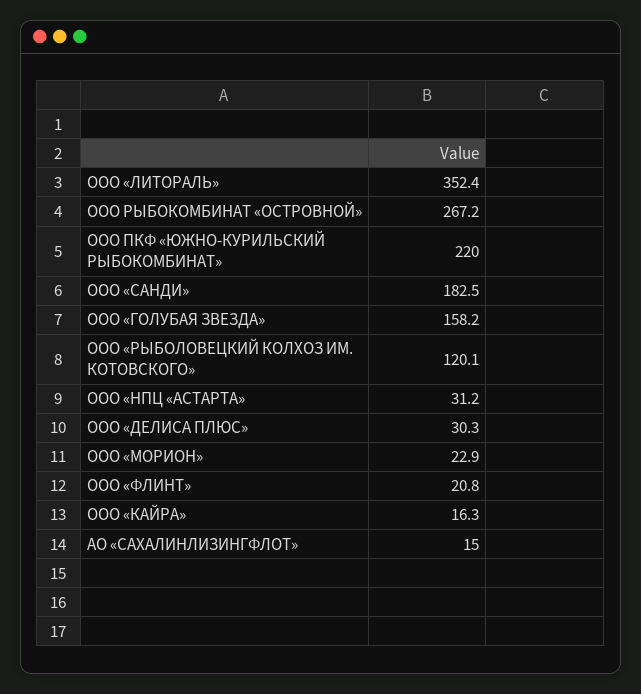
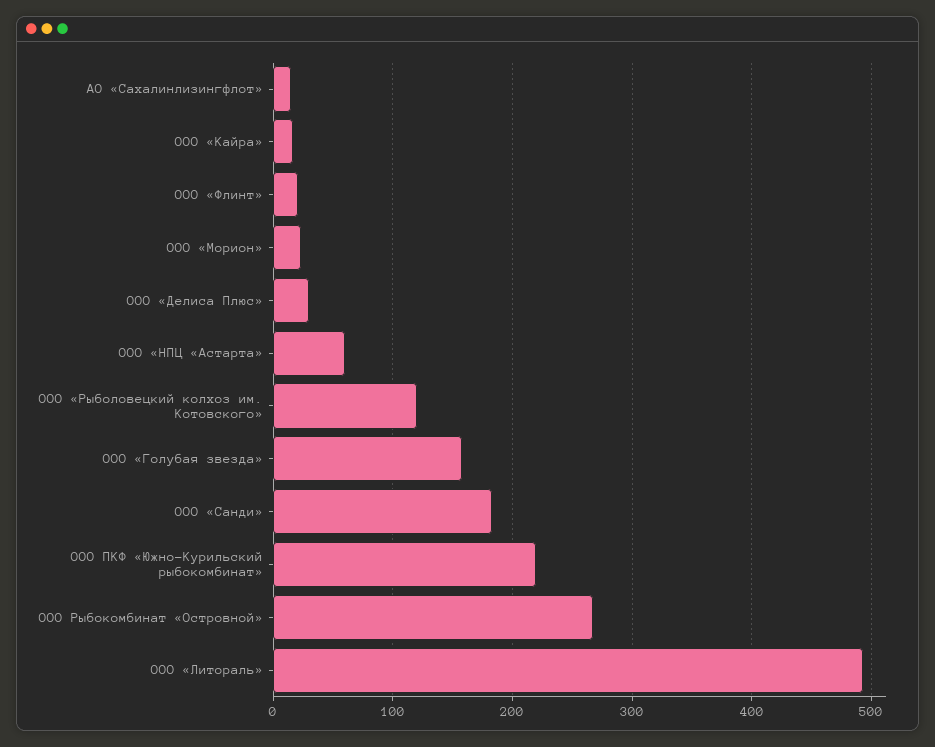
ООО «ЛИТОРАЛЬ»: 352.4 -> 490
ООО «НПЦ «АСТАРТА»: 31.2 -> 60

